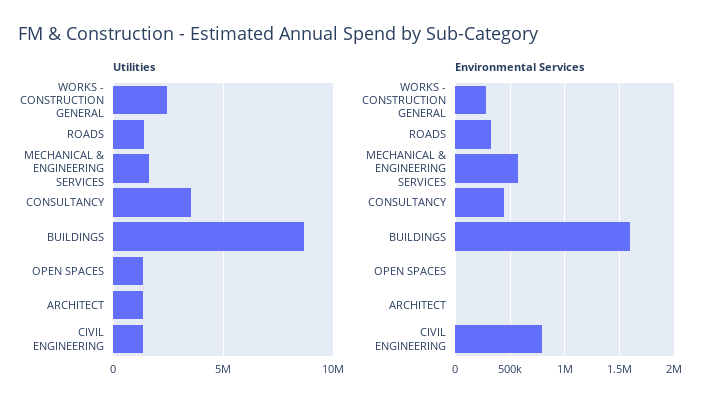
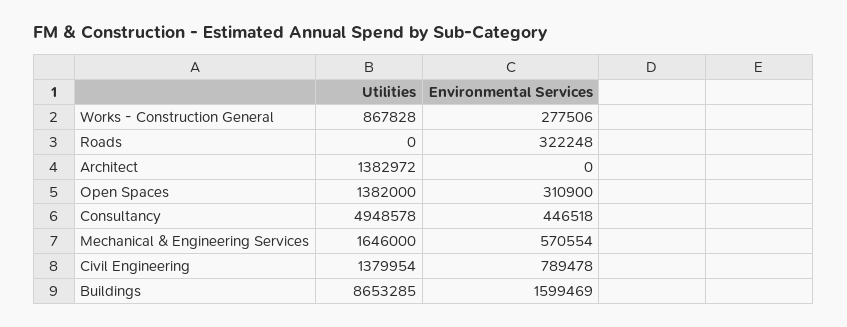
Utilities, WORKS - CONSTRUCTION GENERAL: 2500000 -> 867828
Utilities, ROADS: 1500000 -> 0
Utilities, CONSULTANCY: 3500000 -> 4948578
Environmental Services, OPEN SPACES: 0 -> 310900

